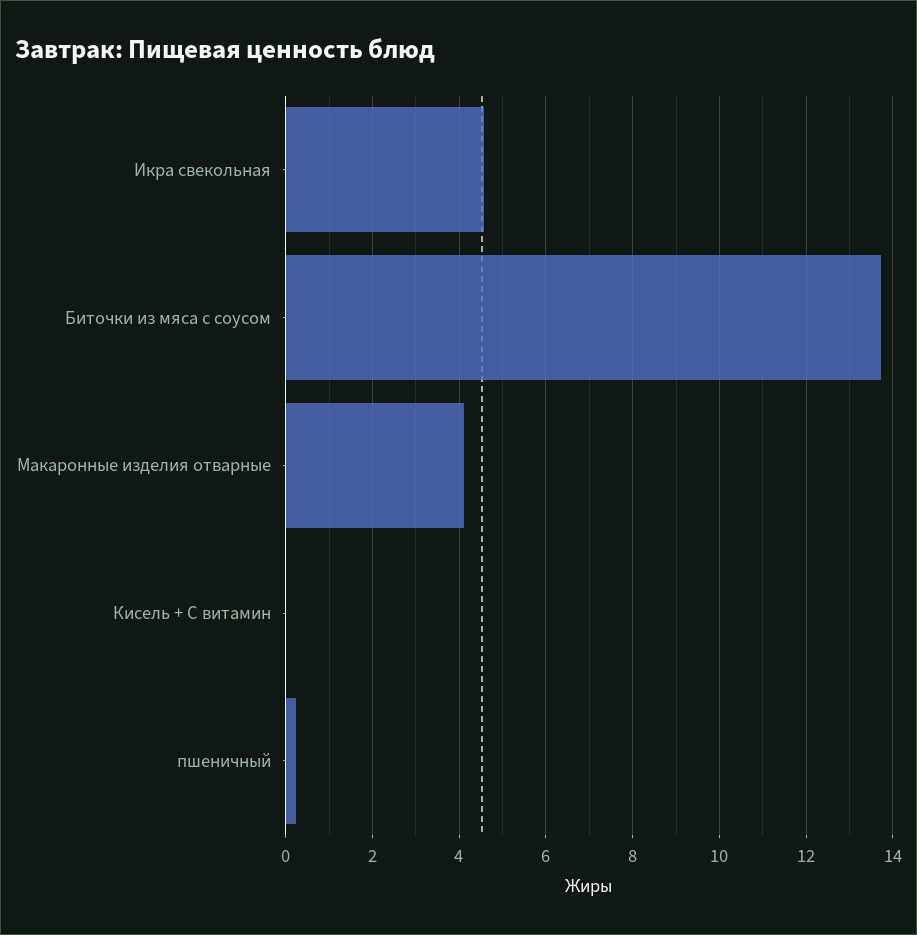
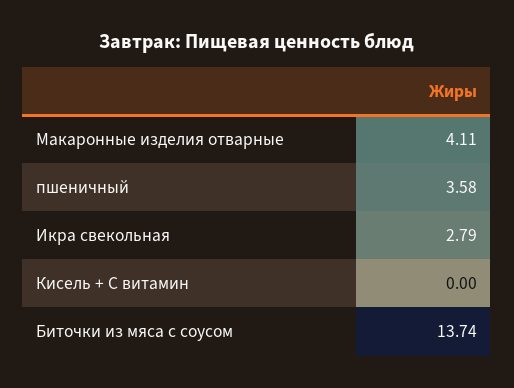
Икра свекольная: 4.6 -> 2.79
пшеничный: 0.2 -> 3.58

